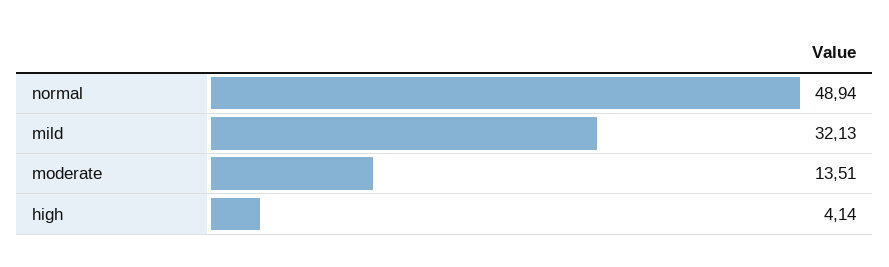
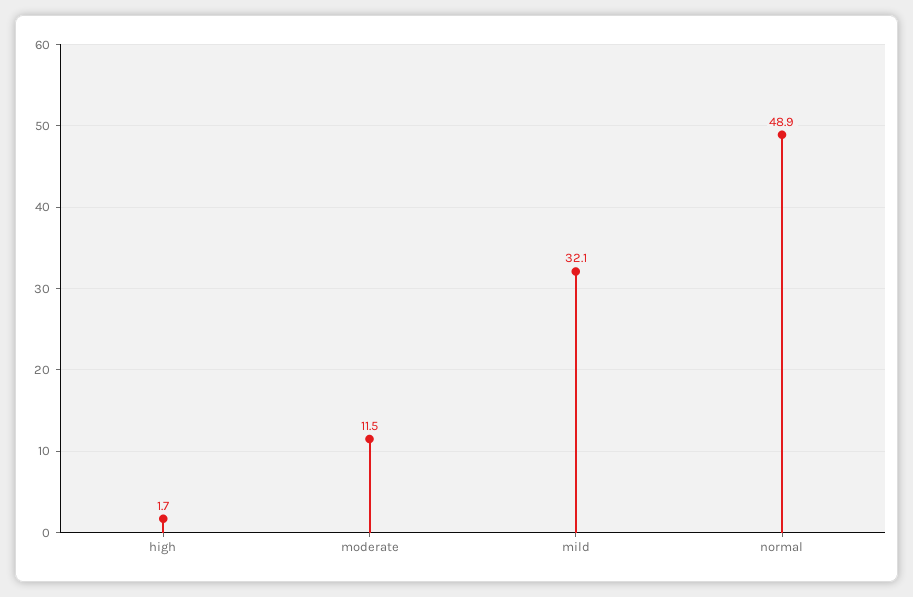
moderate: 13.51 -> 11.5
high: 4.14 -> 1.7

